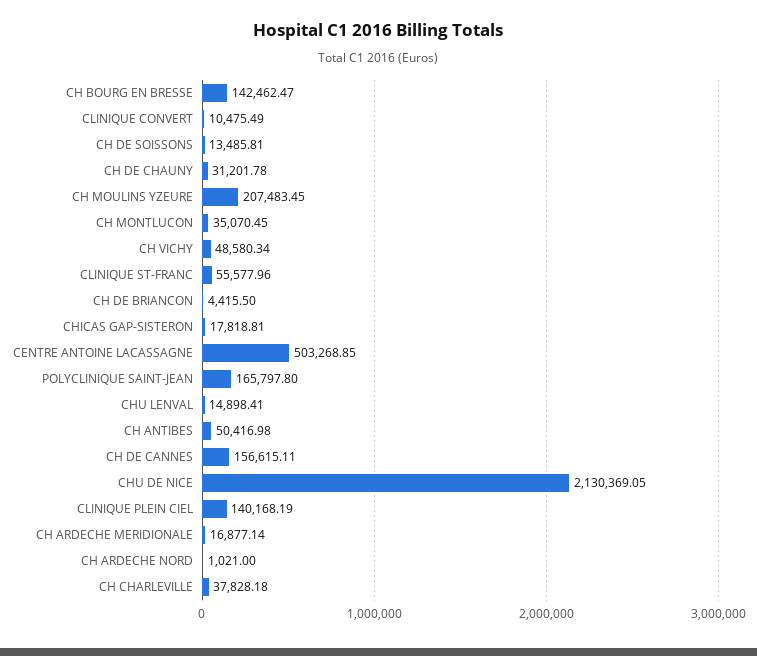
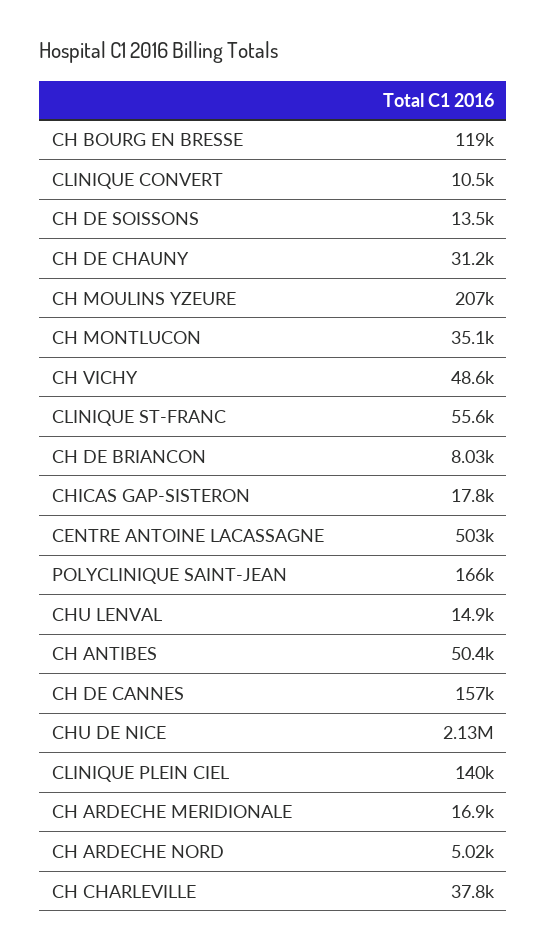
CH BOURG EN BRESSE: 142462.47 -> 119000
CH DE BRIANCON: 4415.5 -> 8030
CH ARDECHE NORD: 1021 -> 5020

